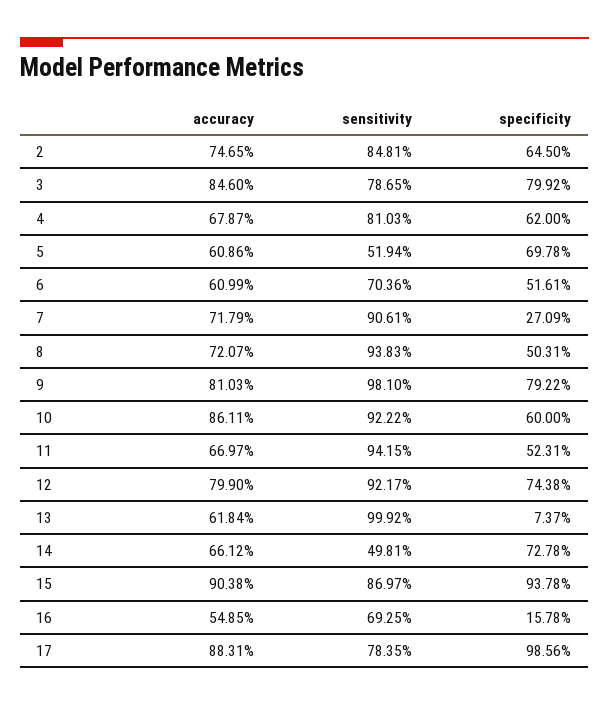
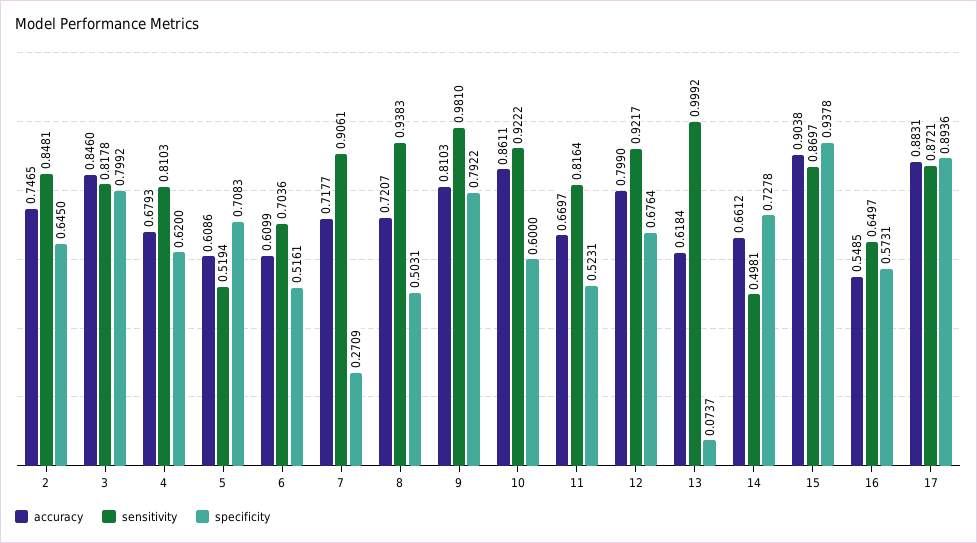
sensitivity, 3: 0.7865 -> 0.8178
accuracy, 4: 0.6787 -> 0.6793
specificity, 5: 0.6978 -> 0.7083
accuracy, 7: 0.7179 -> 0.7177
sensitivity, 11: 0.9415 -> 0.8164
specificity, 12: 0.7438 -> 0.6764
sensitivity, 16: 0.6925 -> 0.6497
specificity, 16: 0.1578 -> 0.5731
sensitivity, 17: 0.7835 -> 0.8721
specificity, 17: 0.9856 -> 0.8936

